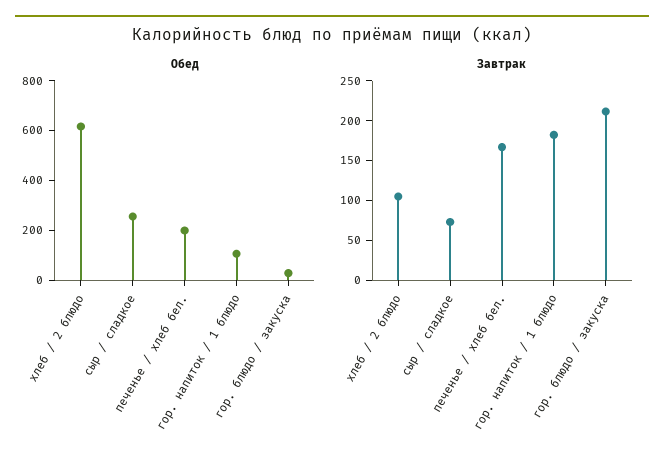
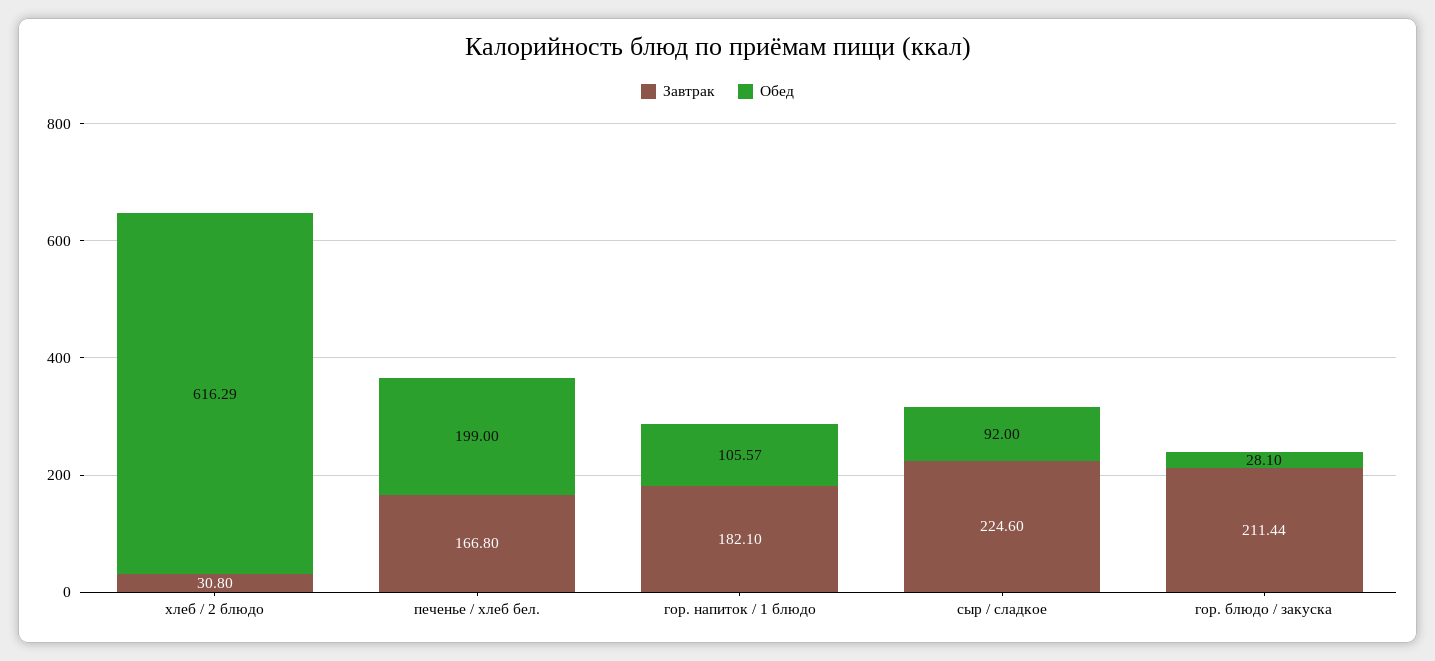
Обед, сыр / сладкое: 250 -> 92
Завтрак, хлеб / 2 блюдо: 100 -> 30.8
Завтрак, сыр / сладкое: 75 -> 224.6

